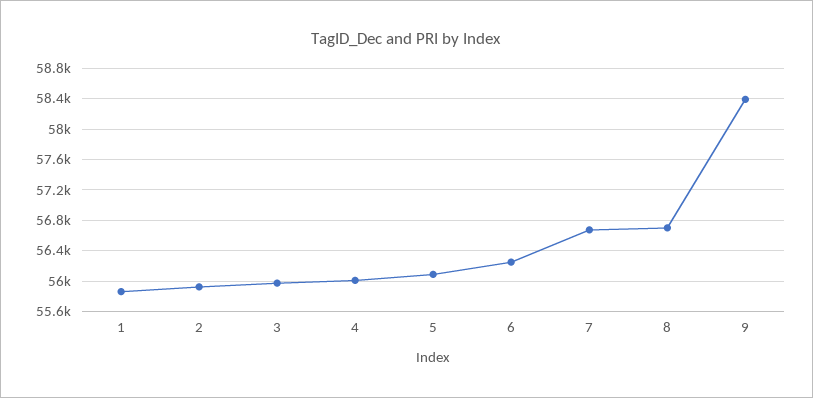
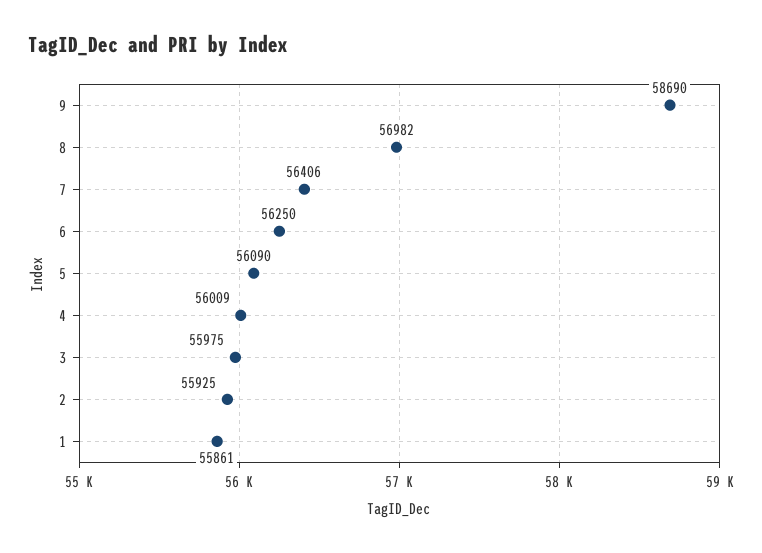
7: 56700 -> 56406
8: 56700 -> 56982
9: 58400 -> 58690

